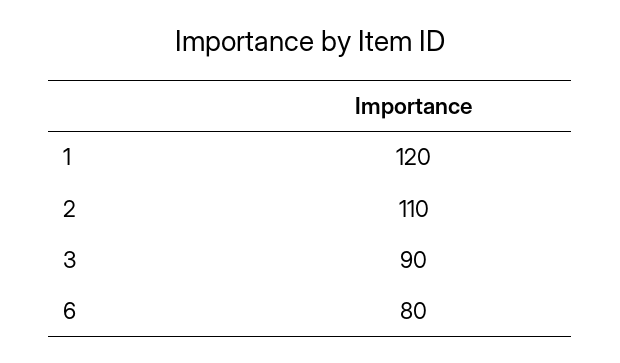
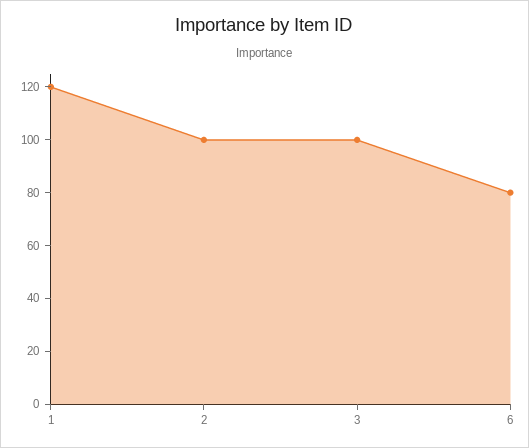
2: 110 -> 100
3: 90 -> 100

